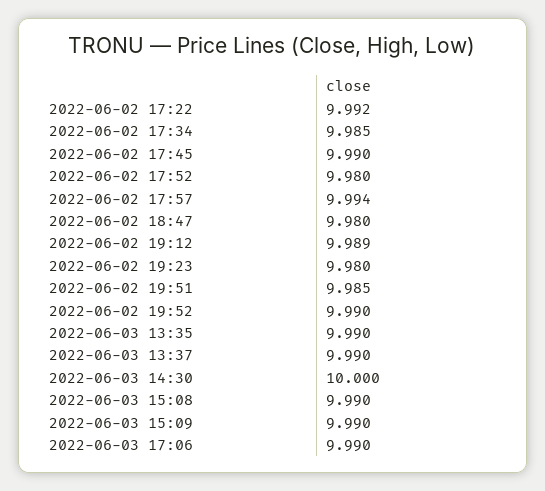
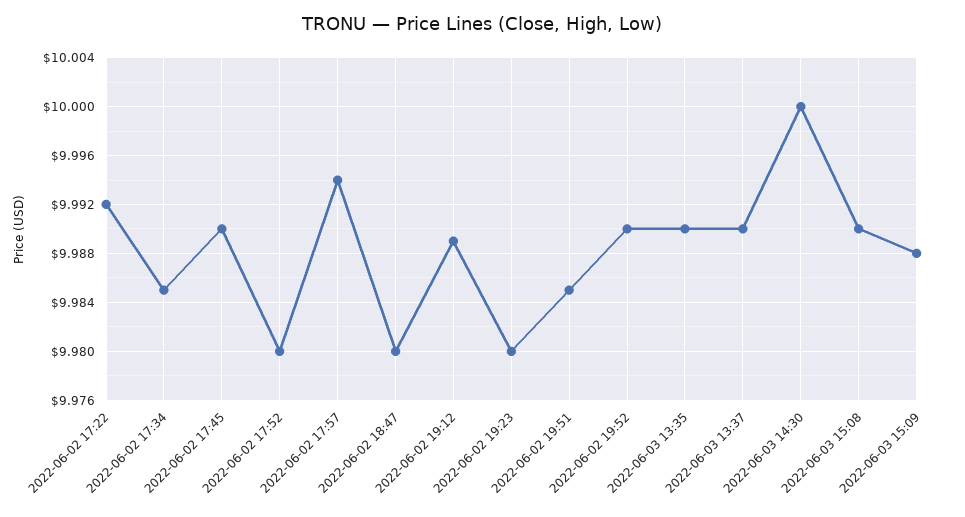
2022-06-03 15:09: 9.99 -> 9.988
2022-06-03 17:06: 9.99 -> none

